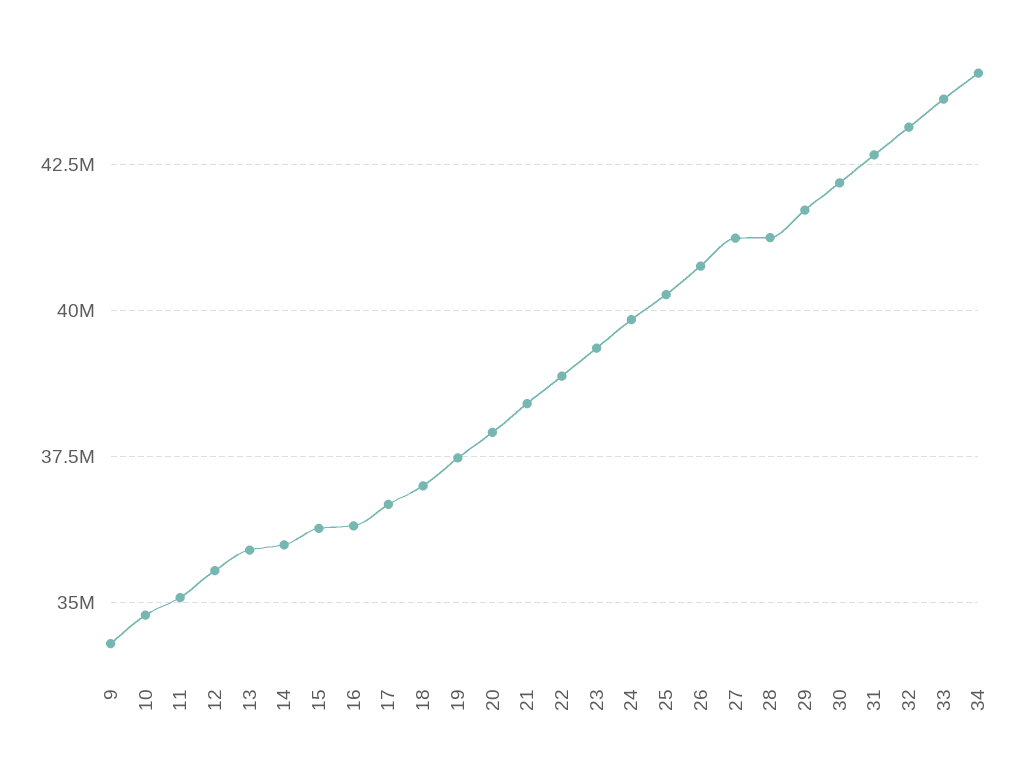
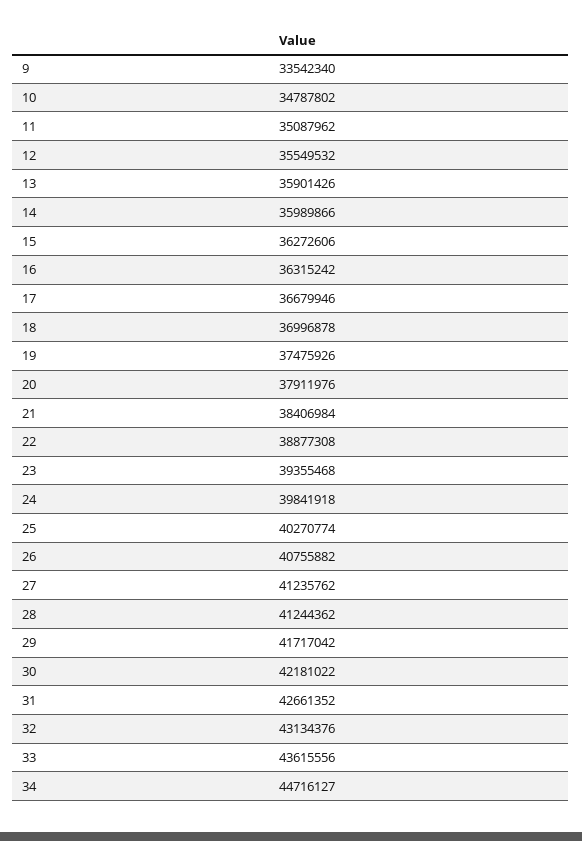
9: 34250000 -> 33542340
34: 44000000 -> 44716127

